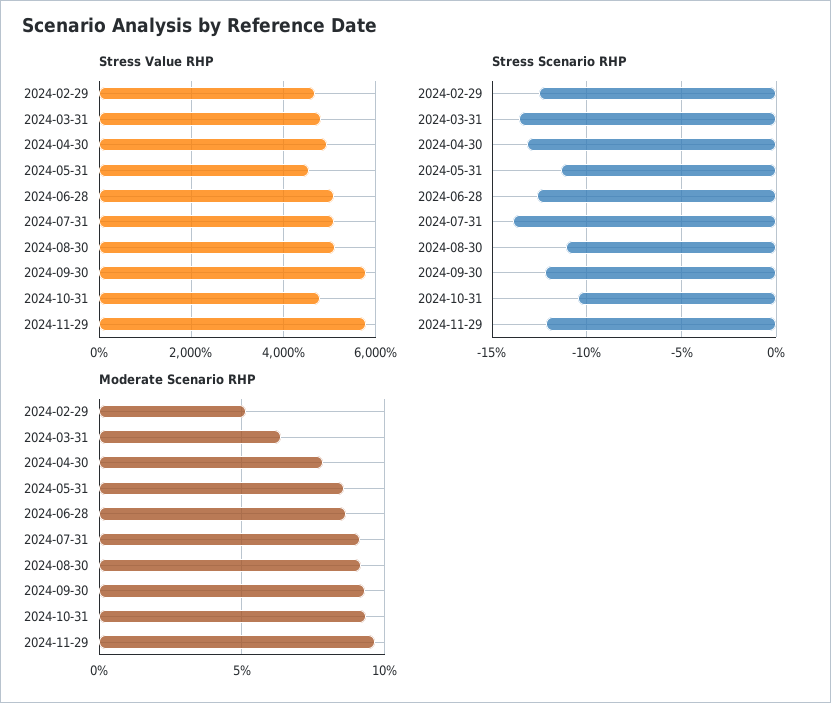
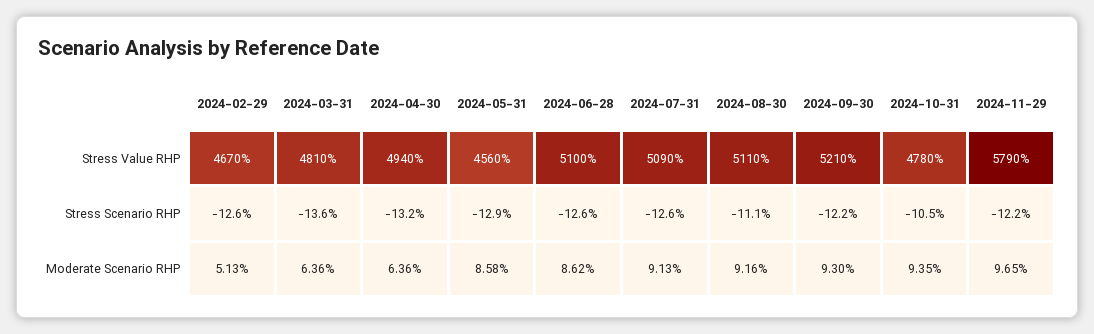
Stress Value RHP, 2024-09-30: 5800 -> 5210
Stress Scenario RHP, 2024-05-31: -11.5 -> -12.9
Stress Scenario RHP, 2024-07-31: -14 -> -12.6
Moderate Scenario RHP, 2024-04-30: 8 -> 6.36

